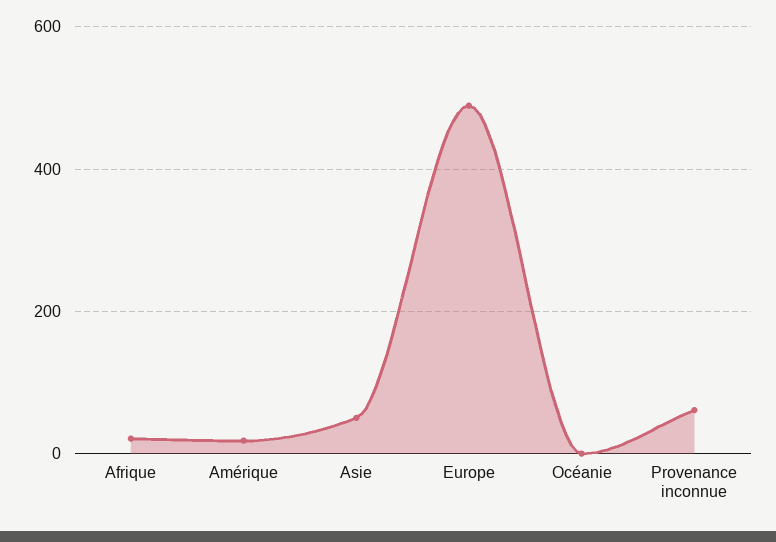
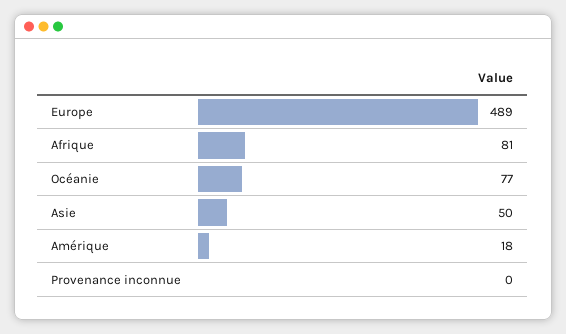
Afrique: 20 -> 81
Océanie: 0 -> 77
Provenance inconnue: 60 -> 0

